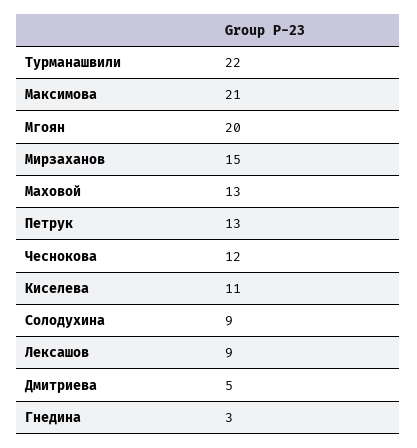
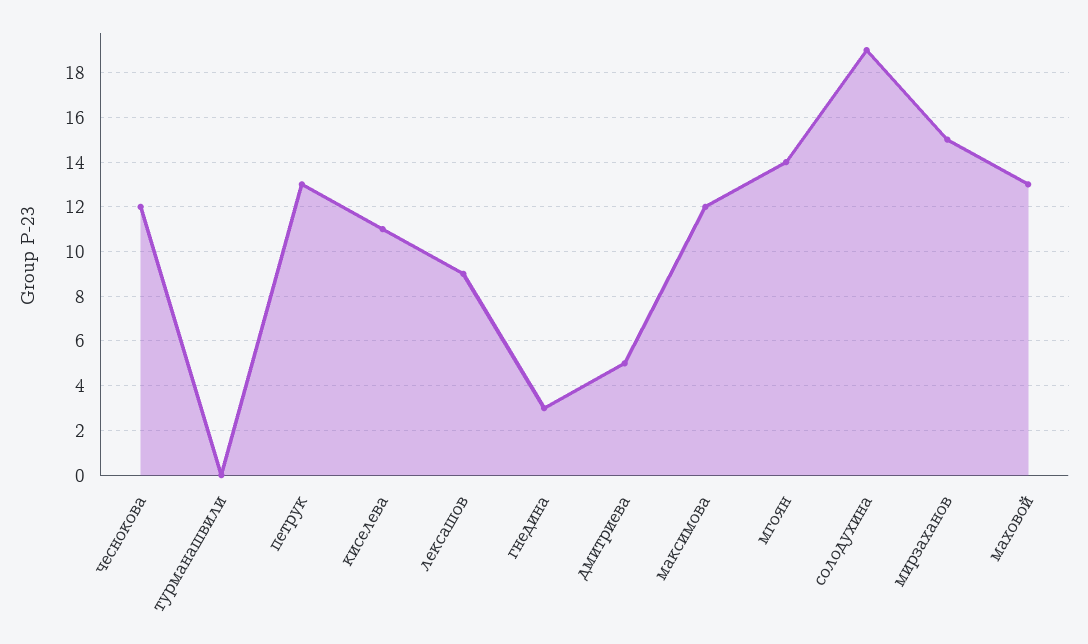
Турманашвили: 22 -> 0
Максимова: 21 -> 12
Мгоян: 20 -> 14
Солодухина: 9 -> 19

